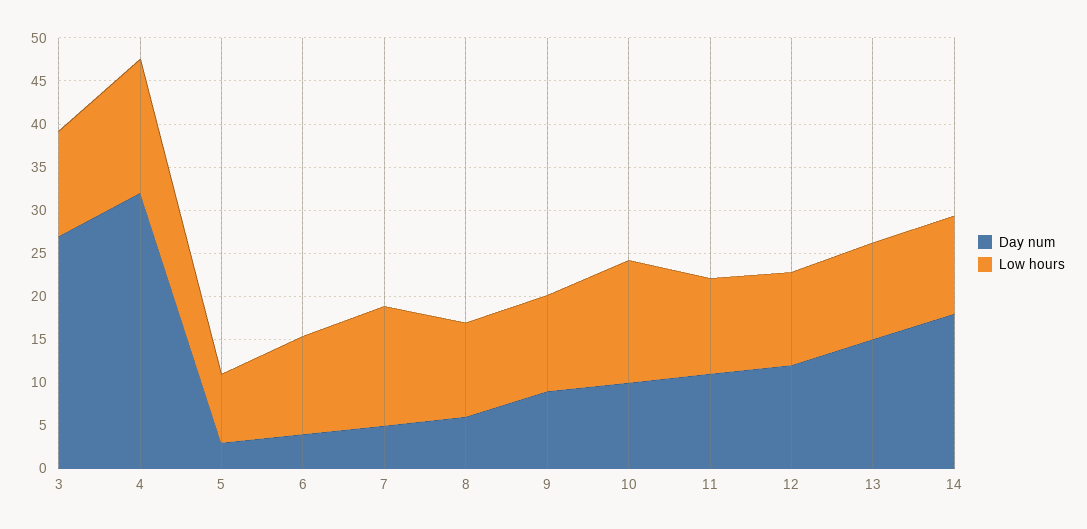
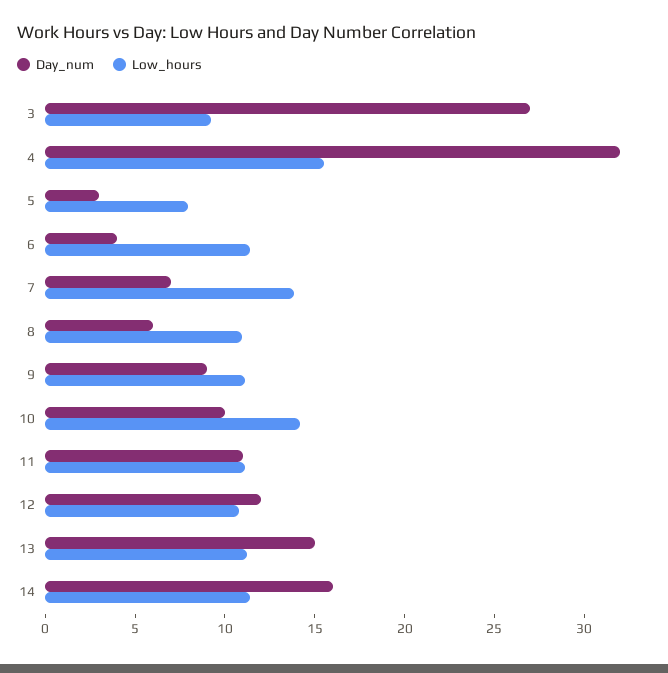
Low hours, 3: 12 -> 9
Day num, 7: 5 -> 7
Day num, 14: 18 -> 16

